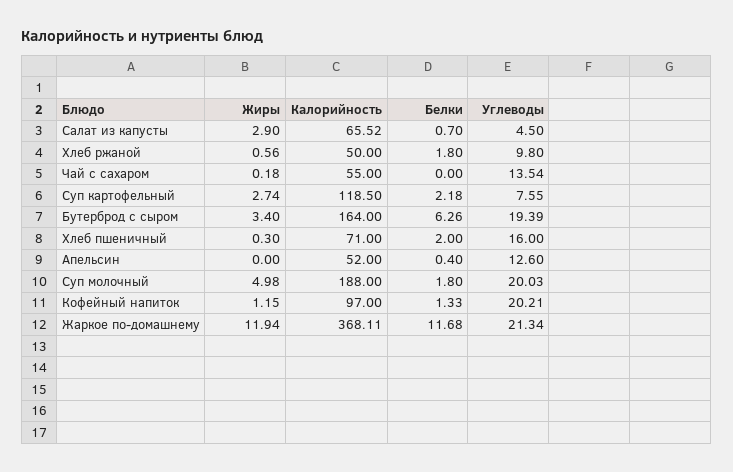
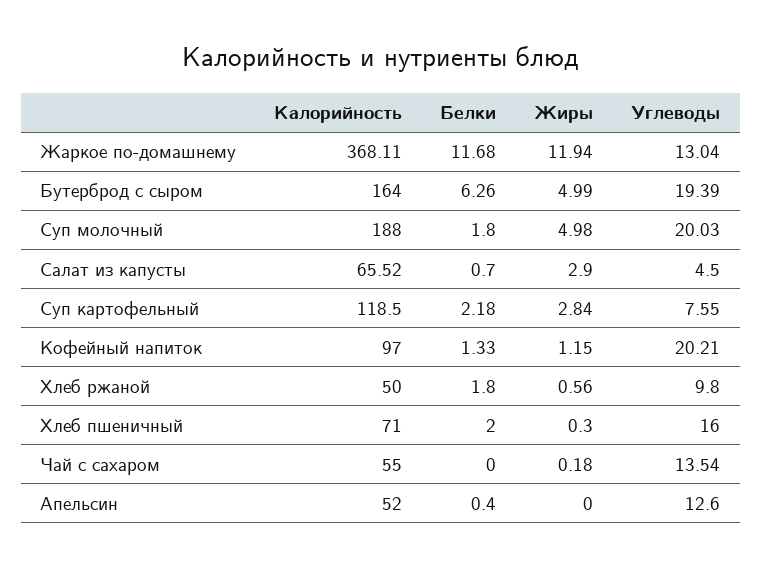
Жиры, Суп картофельный: 2.74 -> 2.84
Жиры, Бутерброд с сыром: 3.4 -> 4.99
Углеводы, Жаркое по-домашнему: 21.34 -> 13.04

